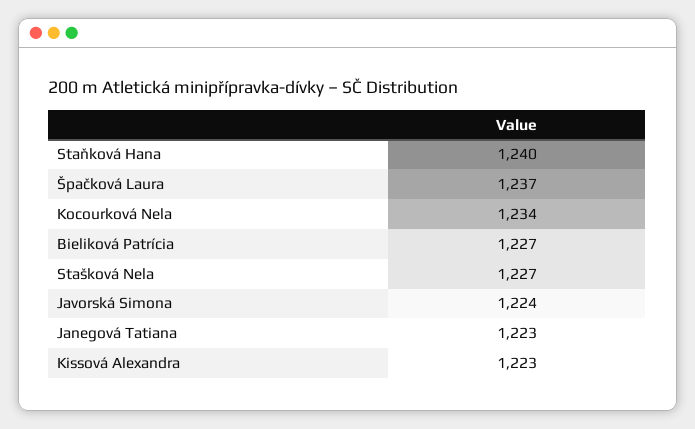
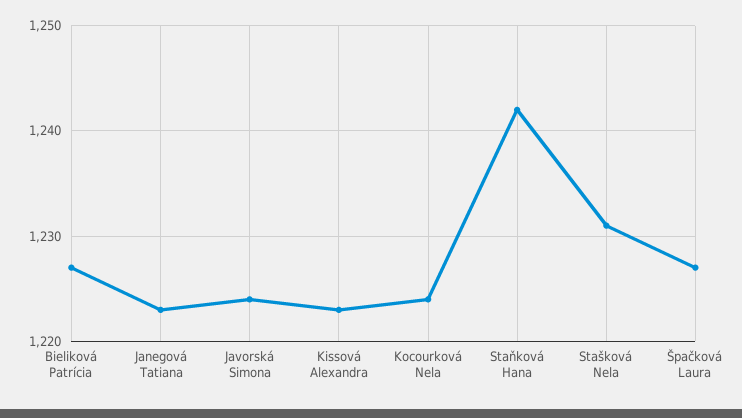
Staňková Hana: 1240 -> 1242
Špačková Laura: 1237 -> 1227
Kocourková Nela: 1234 -> 1224
Stašková Nela: 1227 -> 1231

